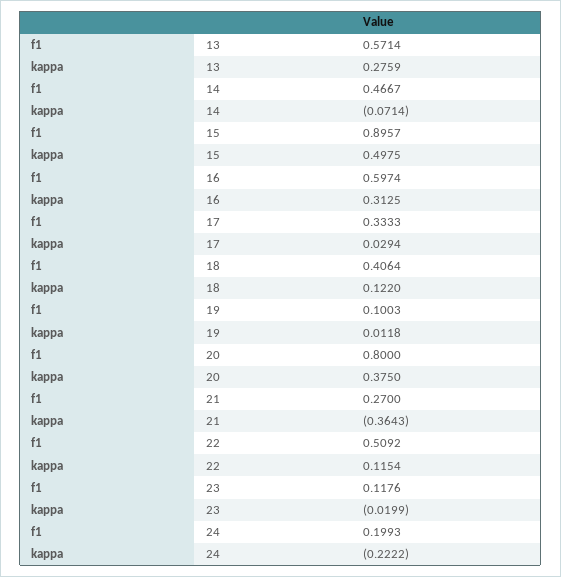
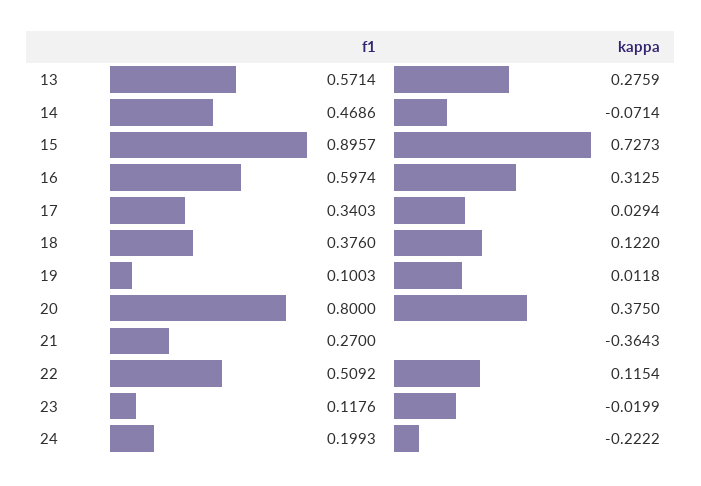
f1, 14: 0.4667 -> 0.4686
kappa, 15: 0.4975 -> 0.7273
f1, 17: 0.3333 -> 0.3403
f1, 18: 0.4064 -> 0.376

